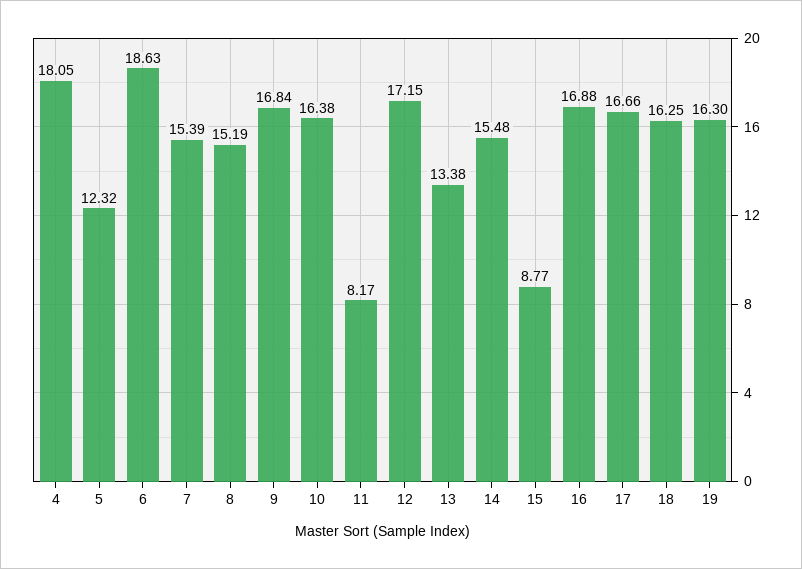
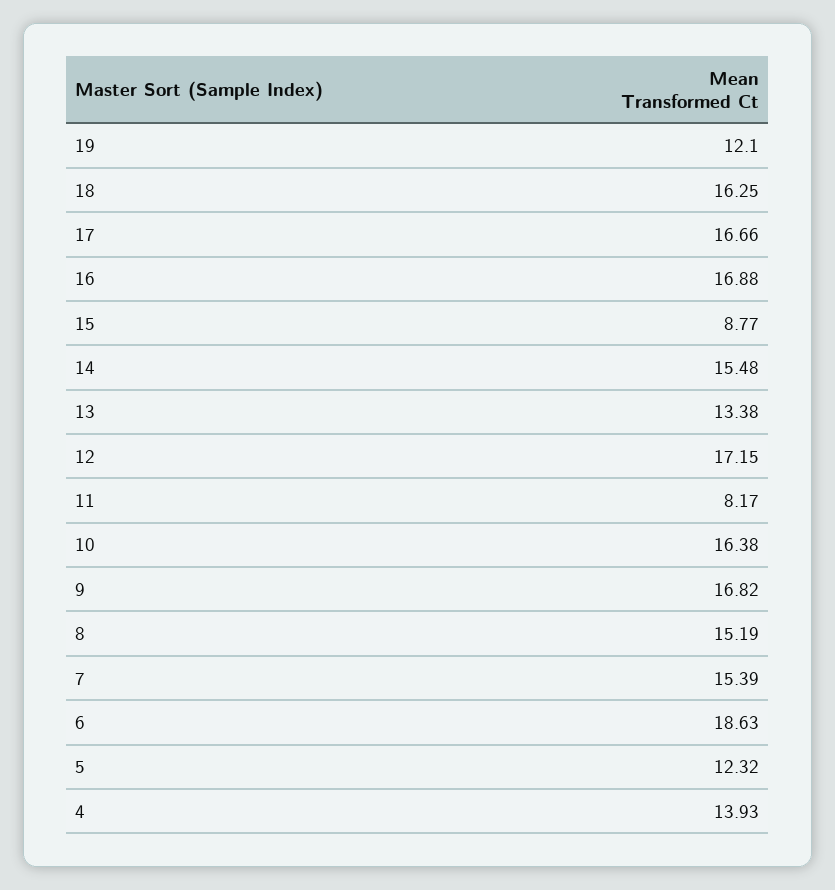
4: 18.05 -> 13.93
9: 16.84 -> 16.82
19: 16.3 -> 12.1

